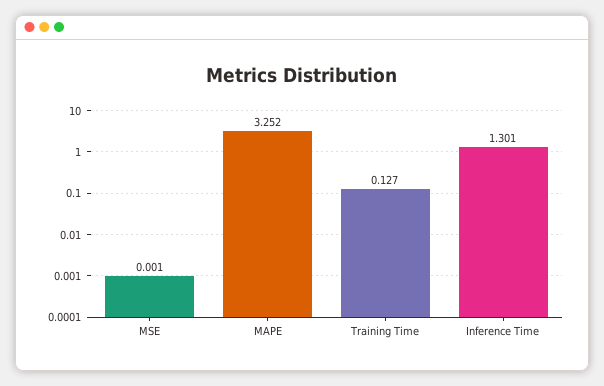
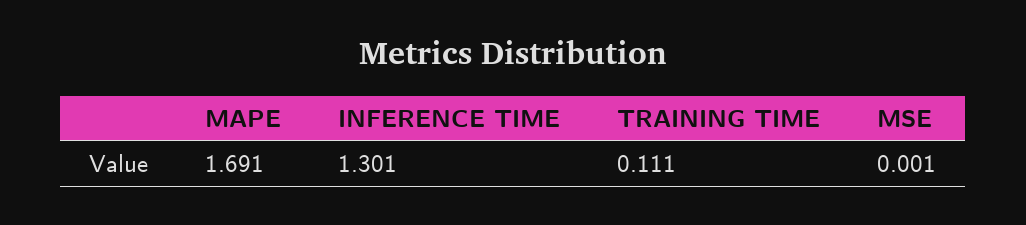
MAPE: 3.252 -> 1.691
Training Time: 0.127 -> 0.111

